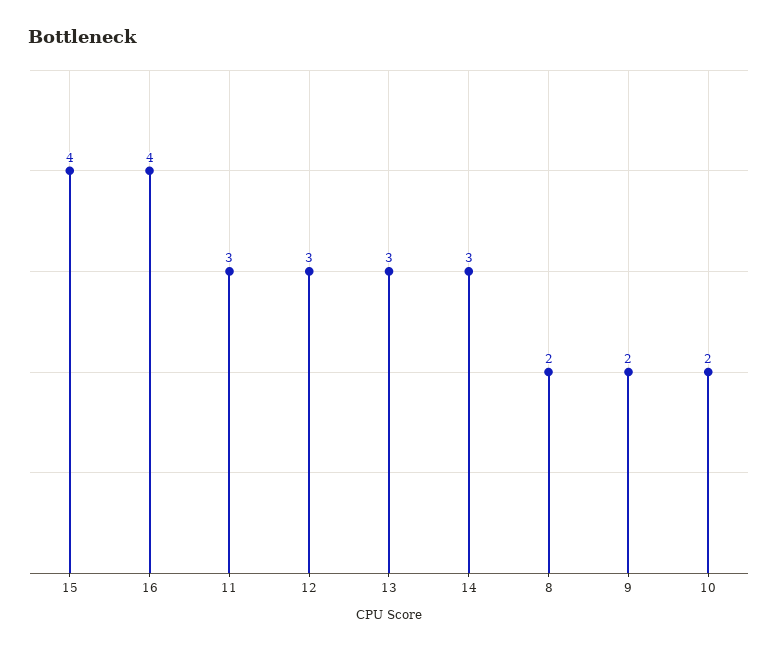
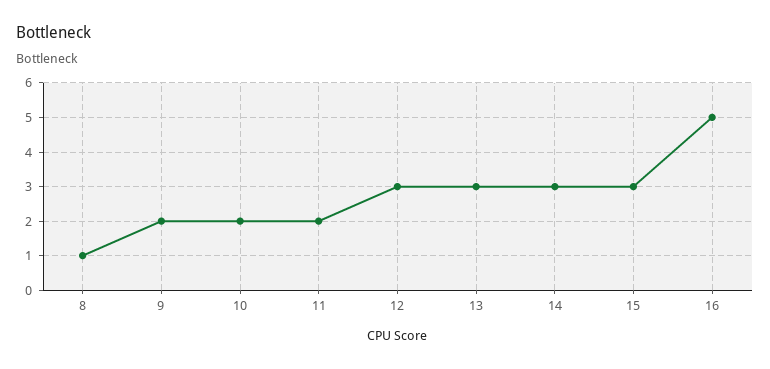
15: 4 -> 3
16: 4 -> 5
11: 3 -> 2
8: 2 -> 1

